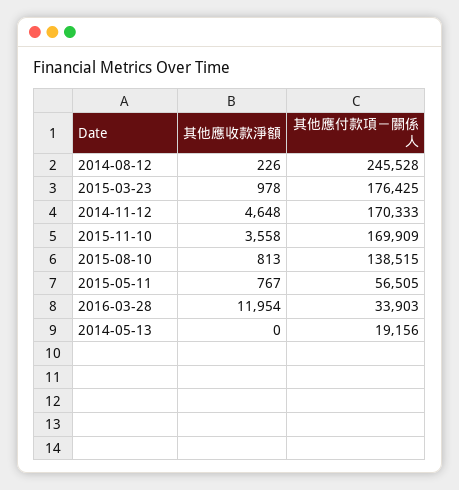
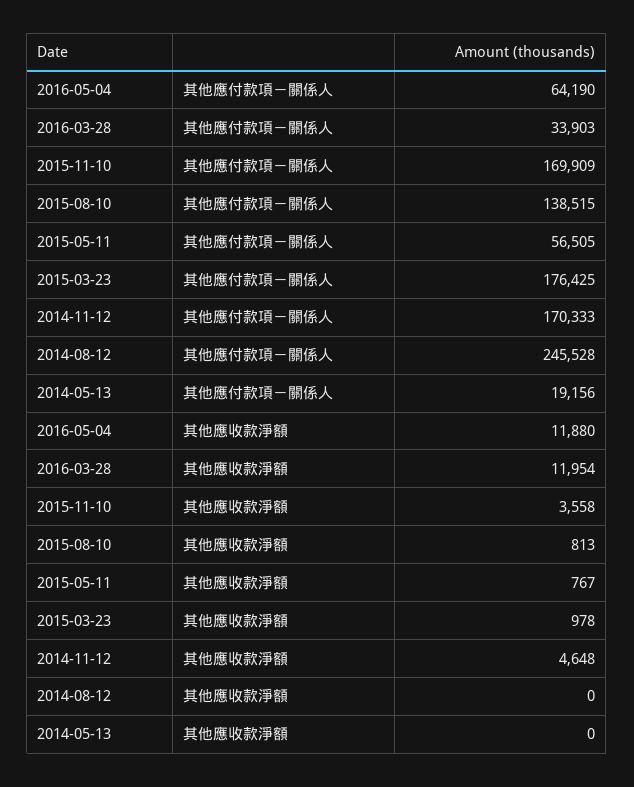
其他應收款淨額, 2014-08-12: 226 -> 0
其他應付款項－關係人, 2016-05-04: none -> 64190
其他應收款淨額, 2016-05-04: none -> 11880

